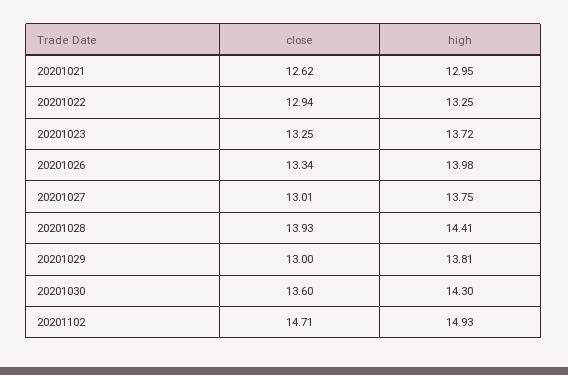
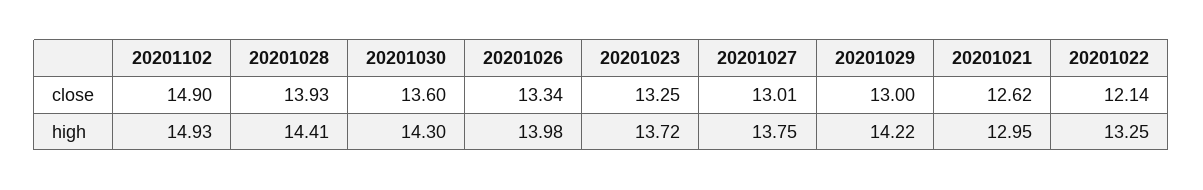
close, 20201022: 12.94 -> 12.14
high, 20201029: 13.81 -> 14.22
close, 20201102: 14.71 -> 14.9

